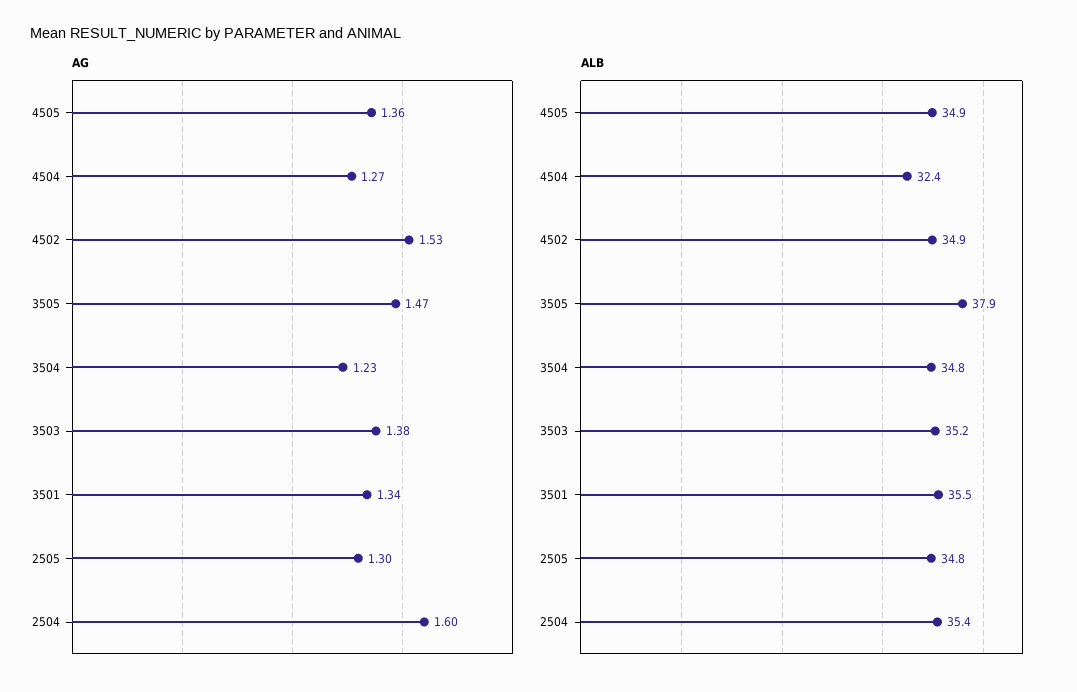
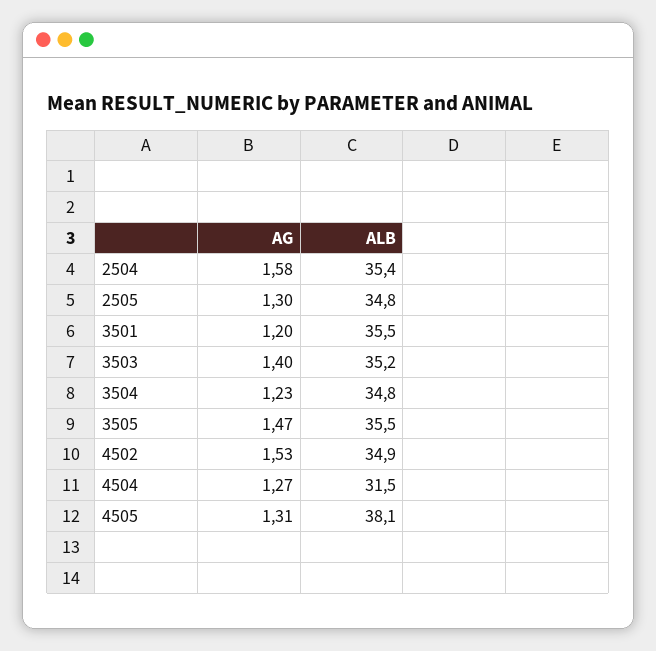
AG, 4505: 1.36 -> 1.31
AG, 3503: 1.38 -> 1.4
AG, 3501: 1.34 -> 1.2
AG, 2504: 1.6 -> 1.58
ALB, 4505: 34.9 -> 38.1
ALB, 4504: 32.4 -> 31.5
ALB, 3505: 37.9 -> 35.5

